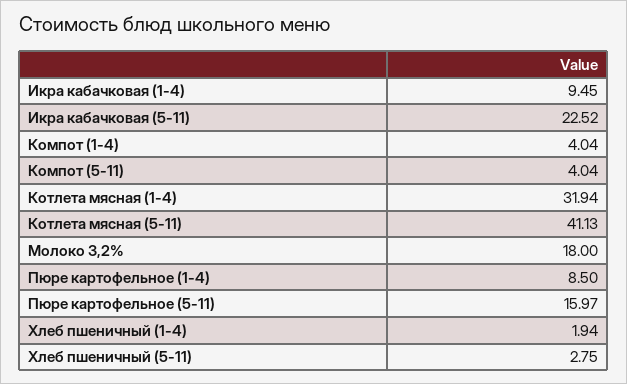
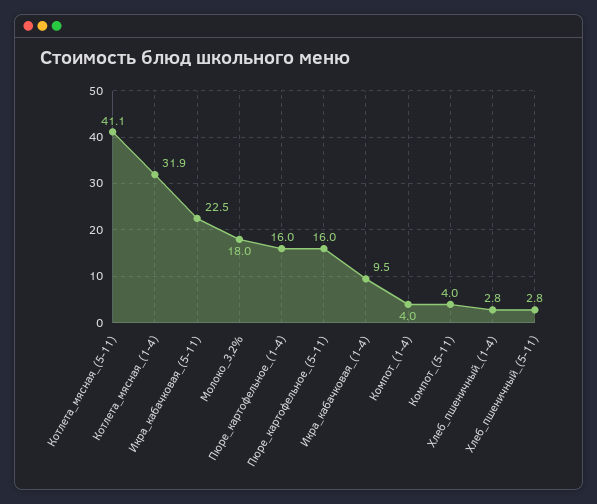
Пюре картофельное (1-4): 8.5 -> 16
Хлеб пшеничный (1-4): 1.94 -> 2.8

